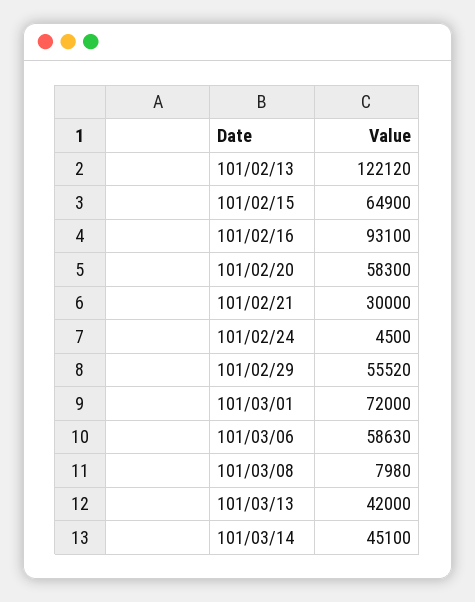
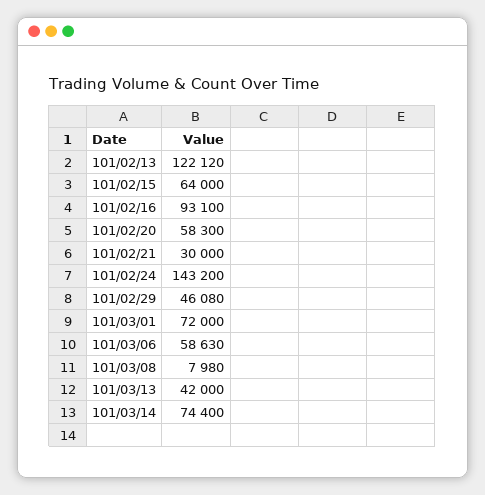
101/02/15: 64900 -> 64000
101/02/24: 4500 -> 143200
101/02/29: 55520 -> 46080
101/03/14: 45100 -> 74400

